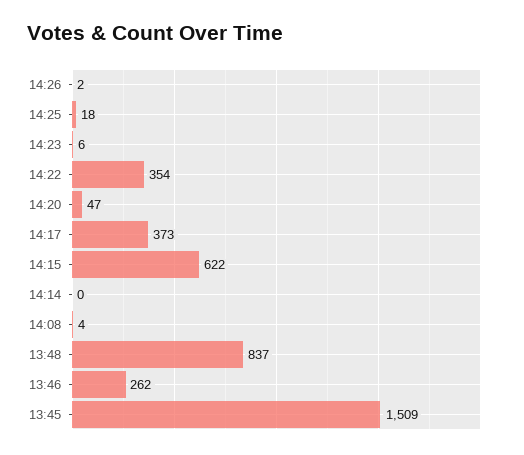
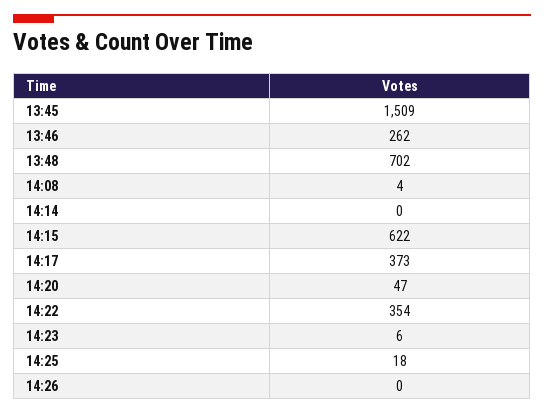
14:26: 2 -> 0
13:48: 837 -> 702

